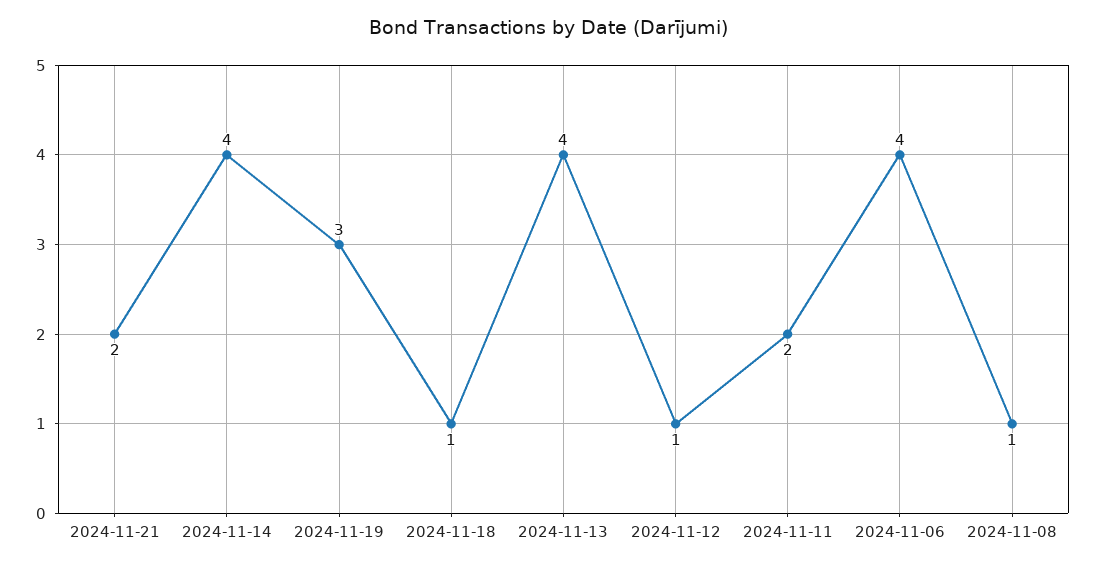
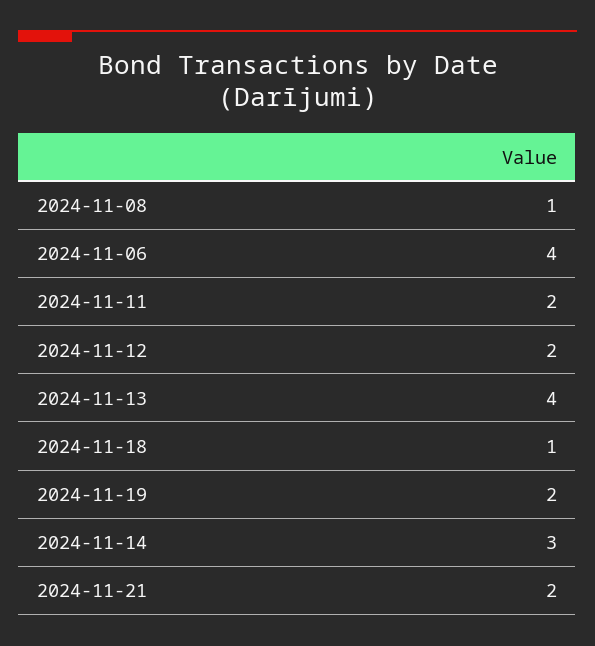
2024-11-14: 4 -> 3
2024-11-19: 3 -> 2
2024-11-12: 1 -> 2

